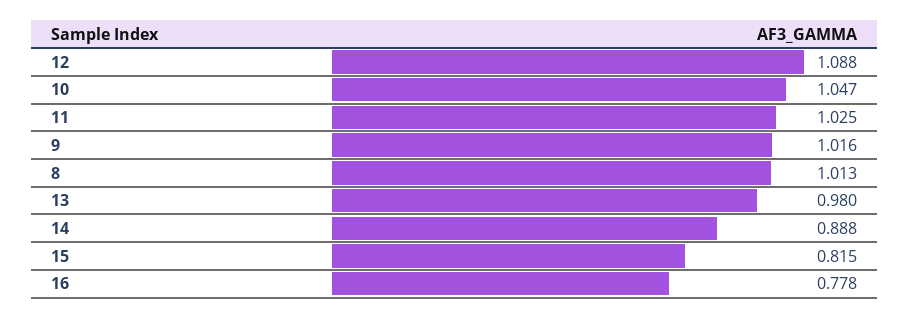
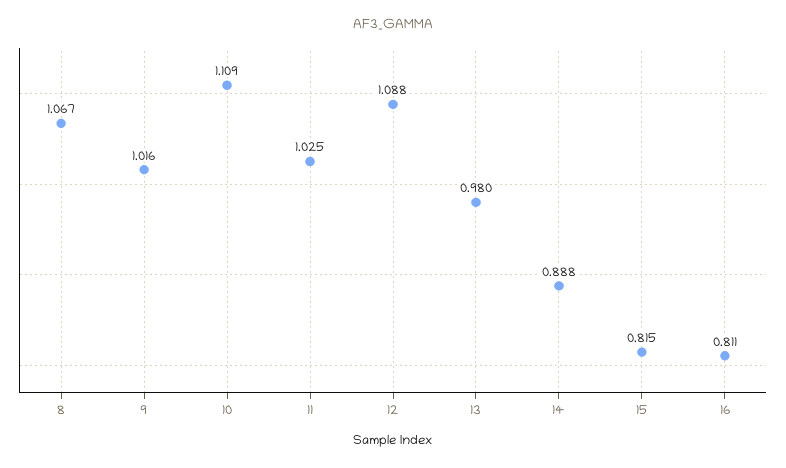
10: 1.047 -> 1.109
8: 1.013 -> 1.067
16: 0.778 -> 0.811

